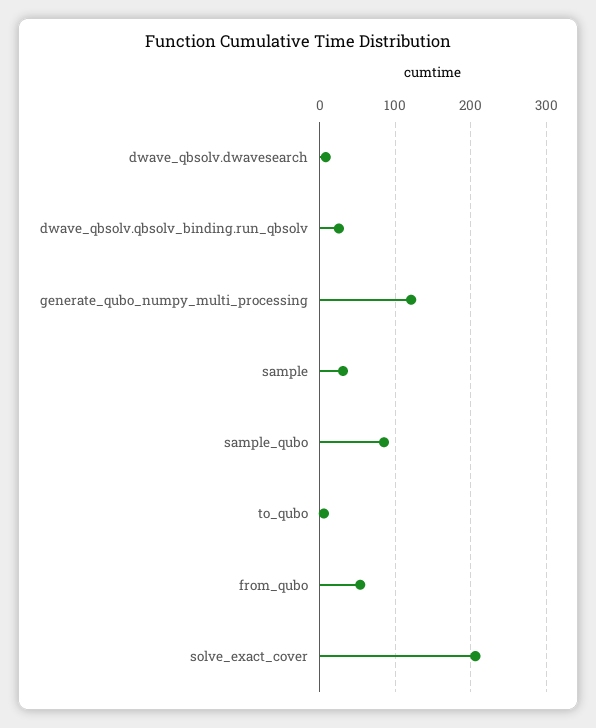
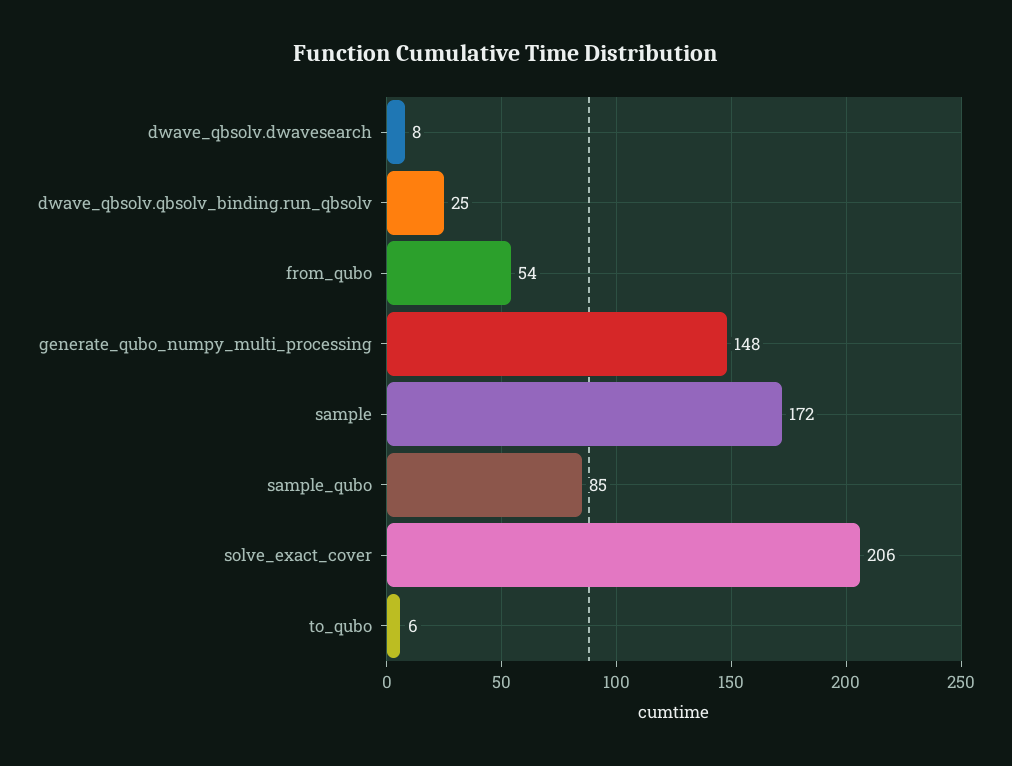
generate_qubo_numpy_multi_processing: 120 -> 148
sample: 30 -> 172

